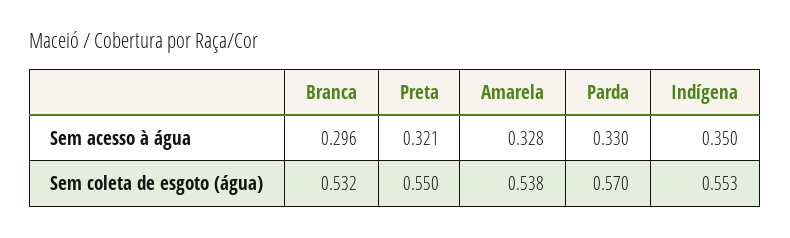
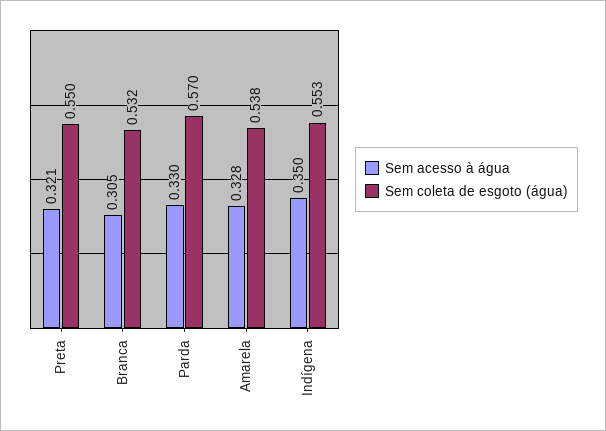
Sem acesso à água, Branca: 0.296 -> 0.305

